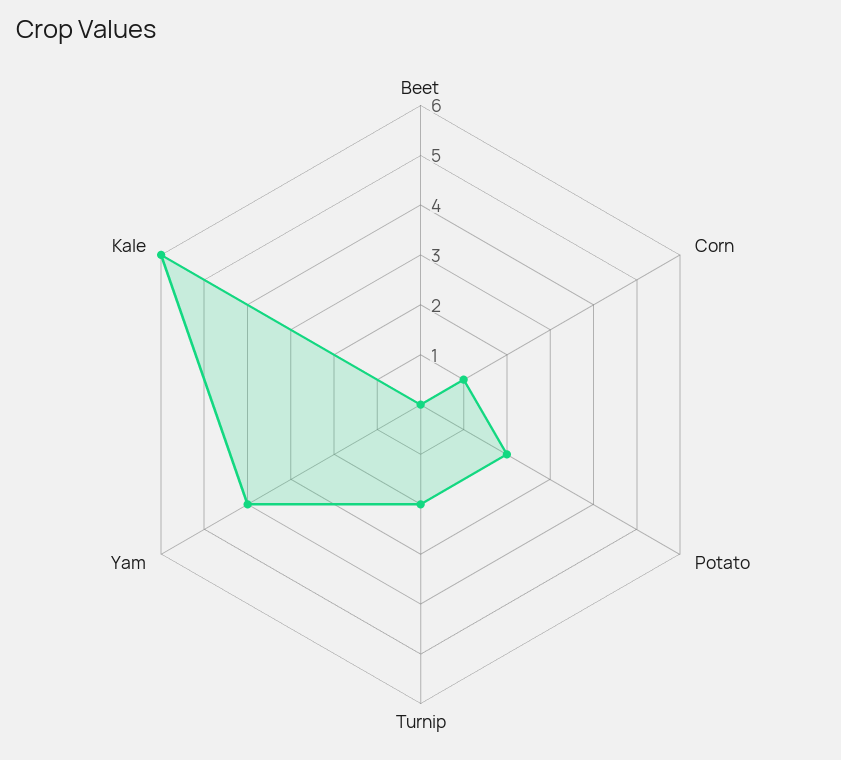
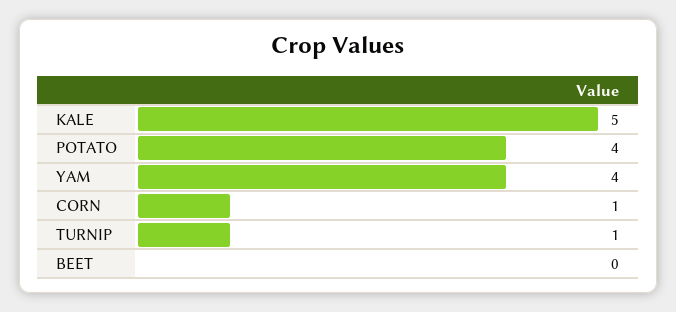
Potato: 2 -> 4
Turnip: 2 -> 1
Kale: 6 -> 5

